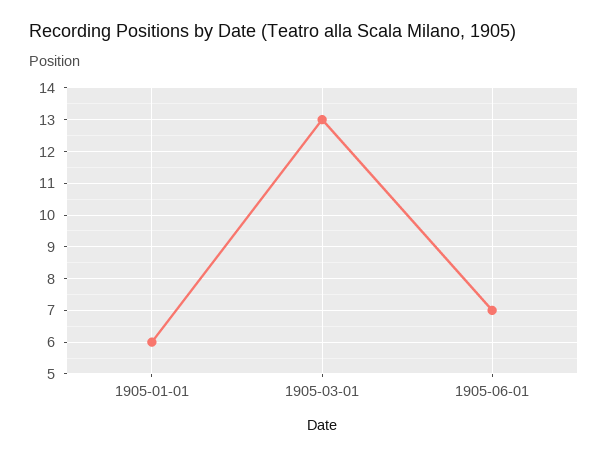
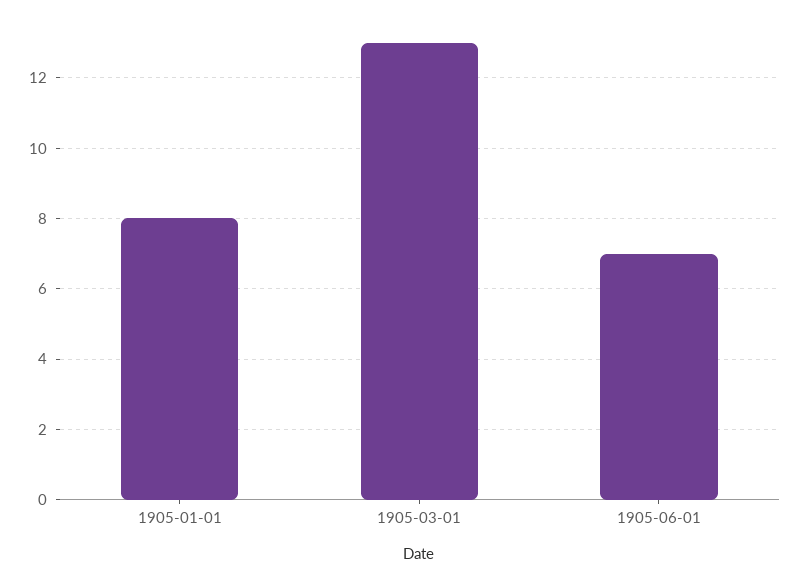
1905-01-01: 6 -> 8

